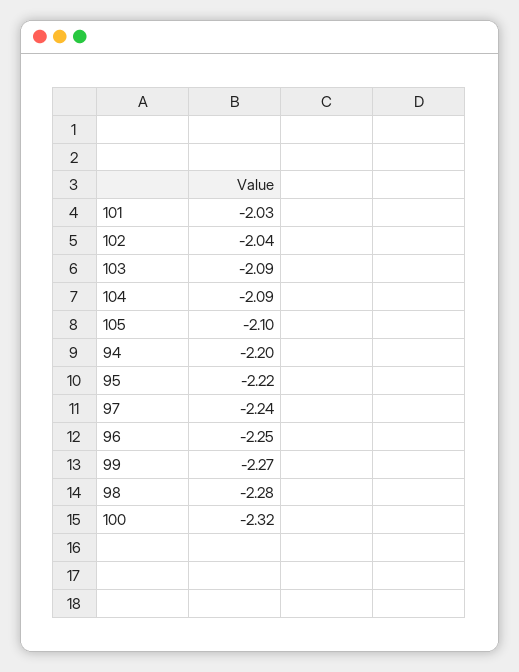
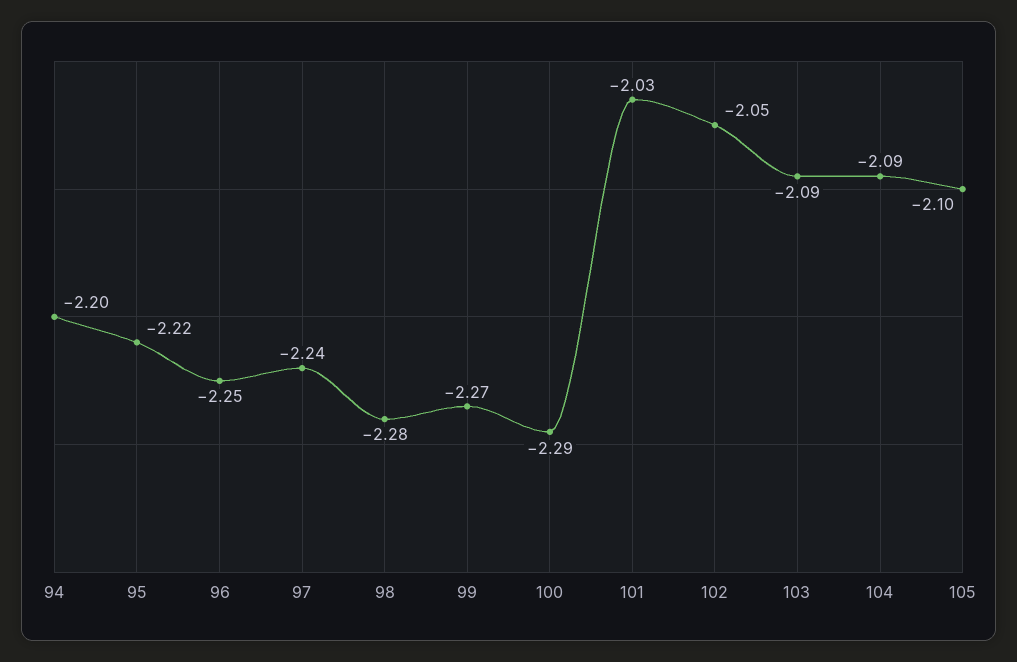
102: -2.04 -> -2.05
100: -2.32 -> -2.29

